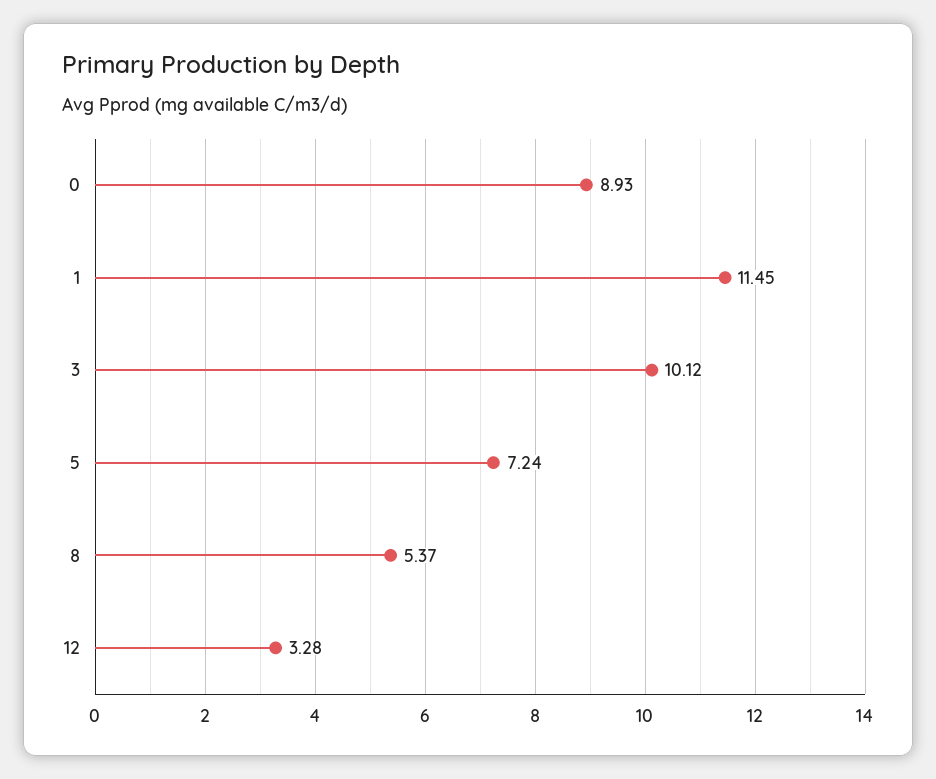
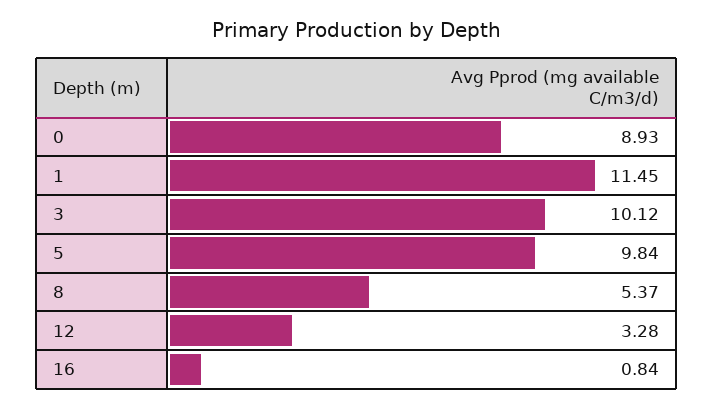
5: 7.24 -> 9.84
16: none -> 0.84

